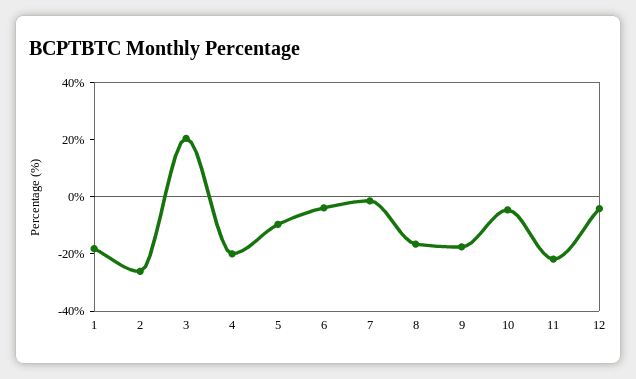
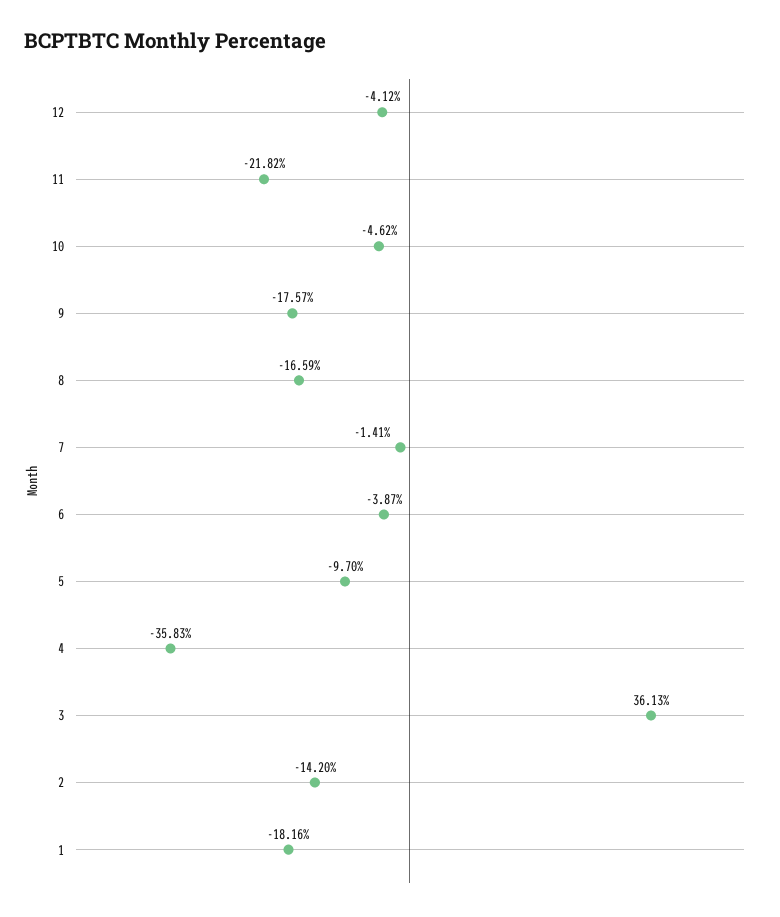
2: -25 -> -14.2
3: 20 -> 36.13
4: -20 -> -35.83

